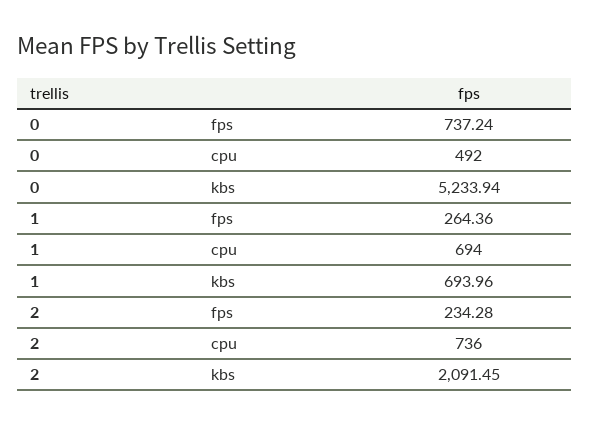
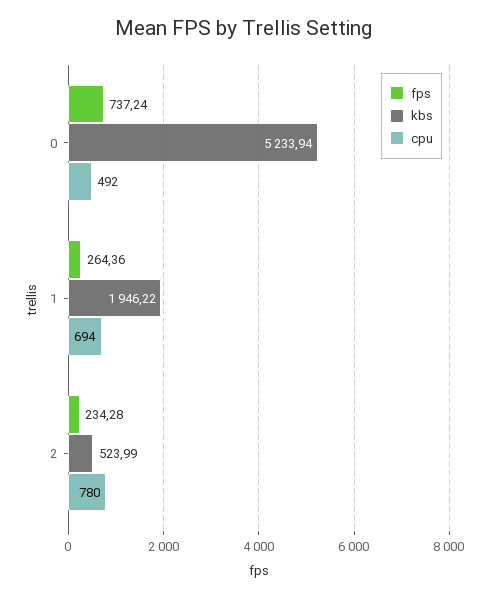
kbs, 1: 693.96 -> 1946.22
cpu, 2: 736 -> 780
kbs, 2: 2091.45 -> 523.99

